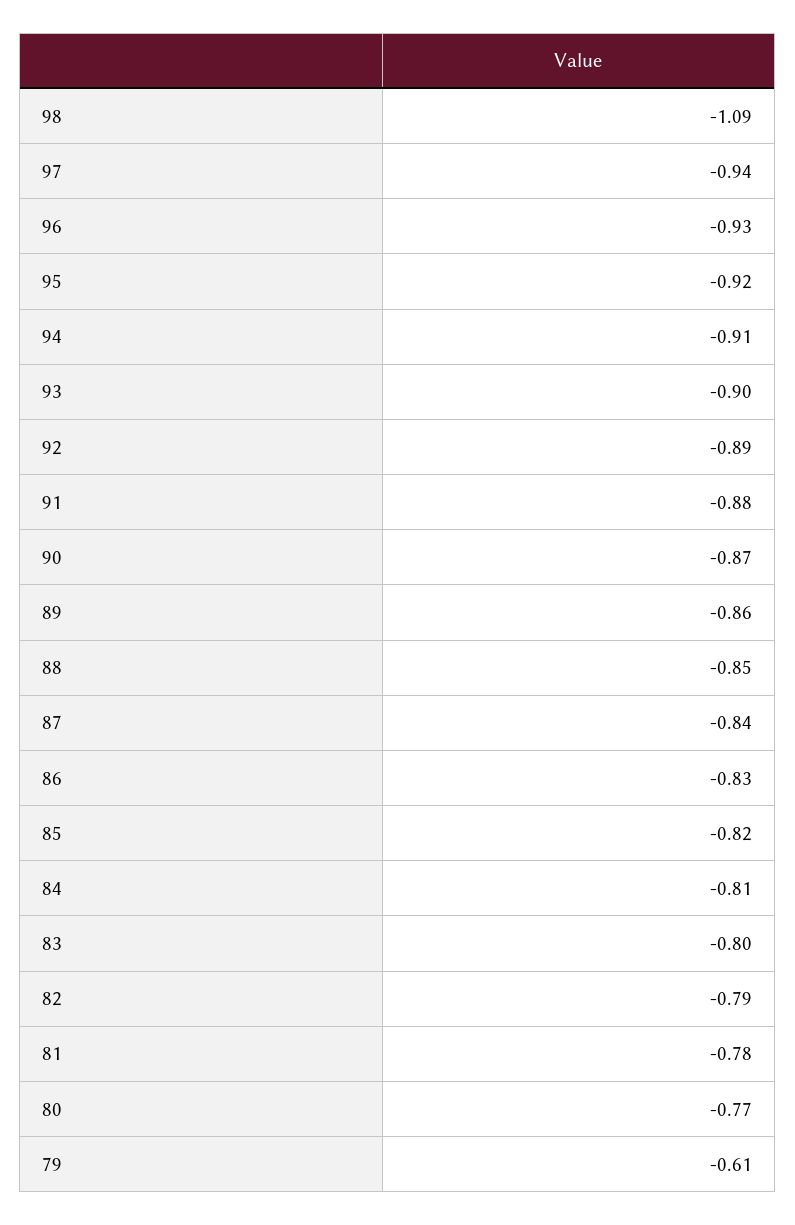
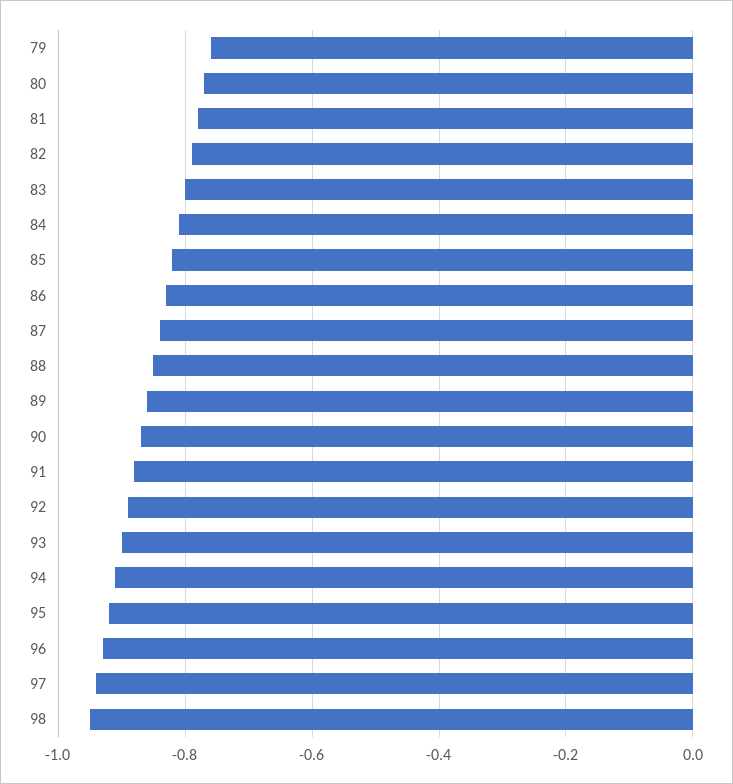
98: -1.09 -> -0.95
79: -0.61 -> -0.75

